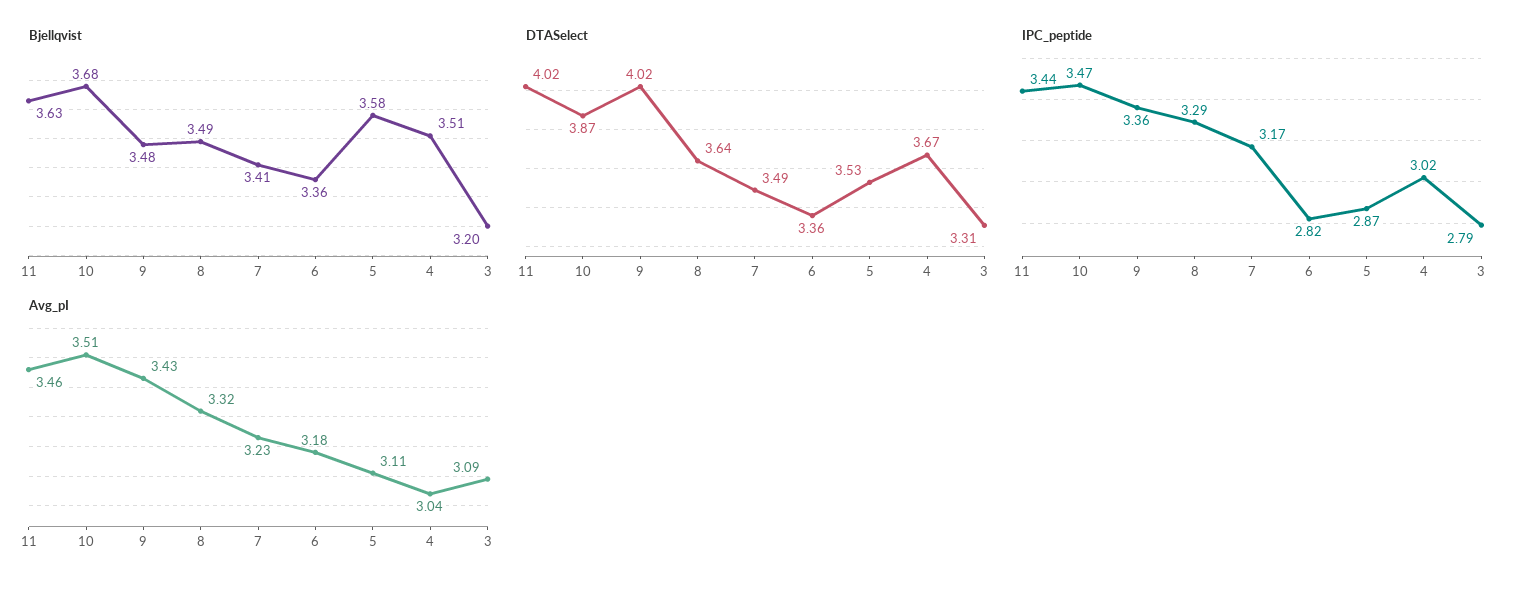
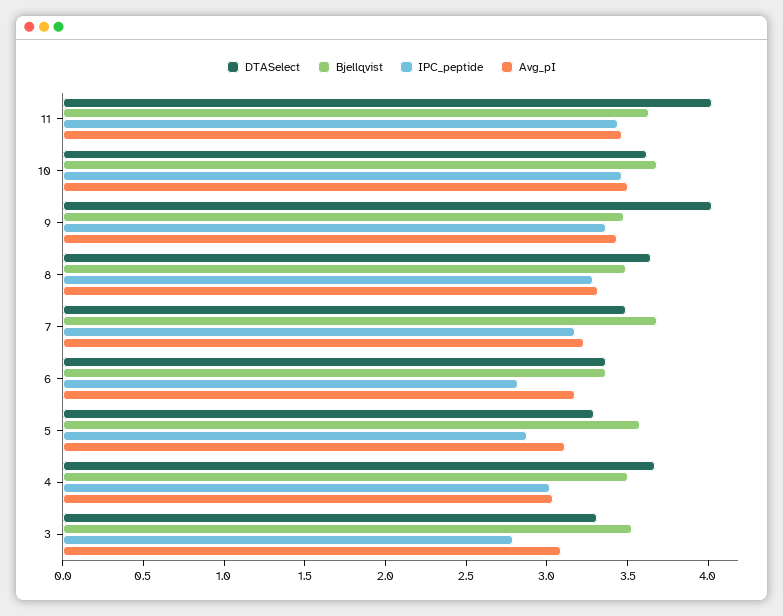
Bjellqvist, 7: 3.41 -> 3.7
Bjellqvist, 3: 3.2 -> 3.5
DTASelect, 10: 3.87 -> 3.6
DTASelect, 5: 3.53 -> 3.3

